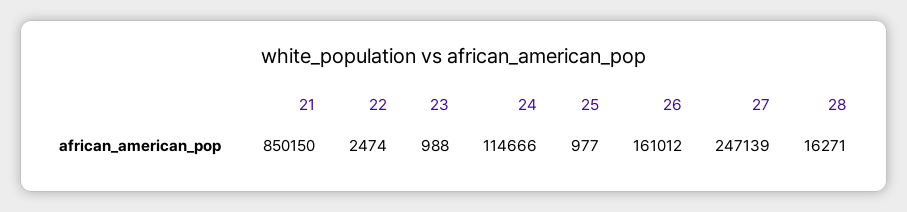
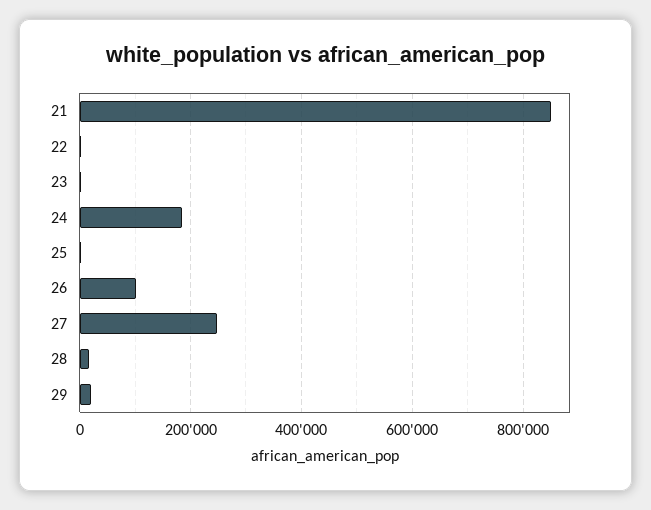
24: 114666 -> 180000
26: 161012 -> 100000
29: none -> 20000

